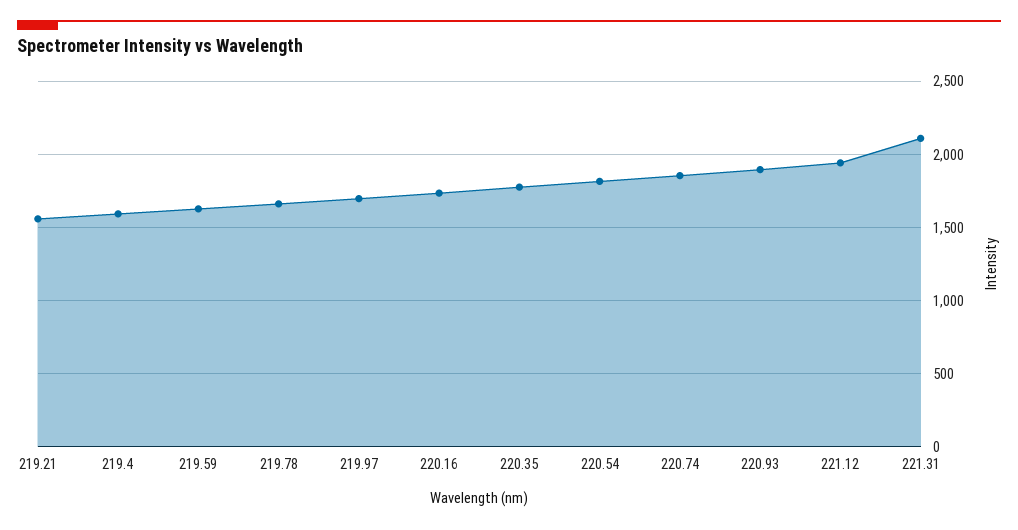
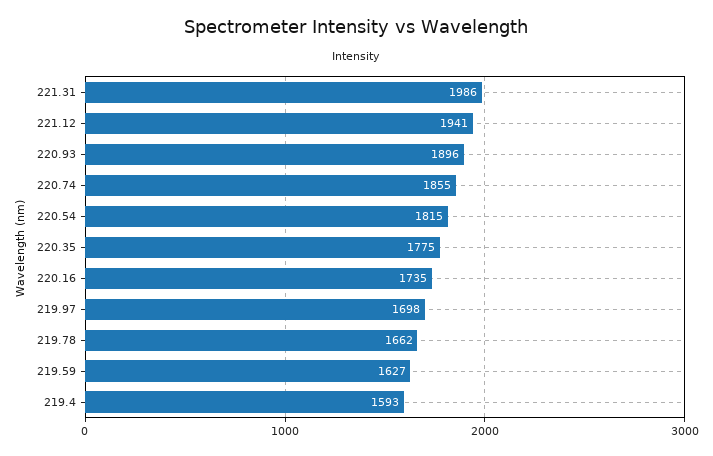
219.21: 1550 -> none
221.31: 2100 -> 1986

